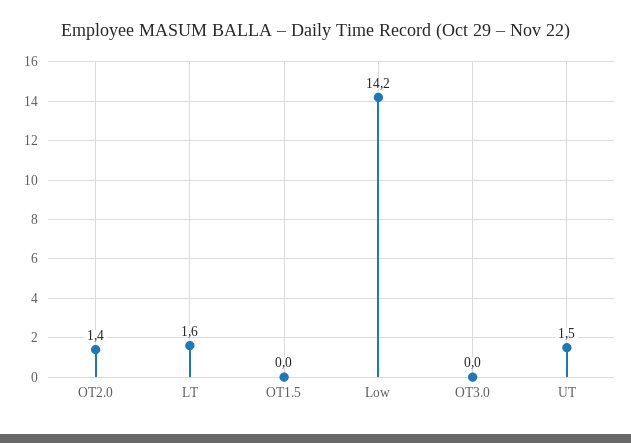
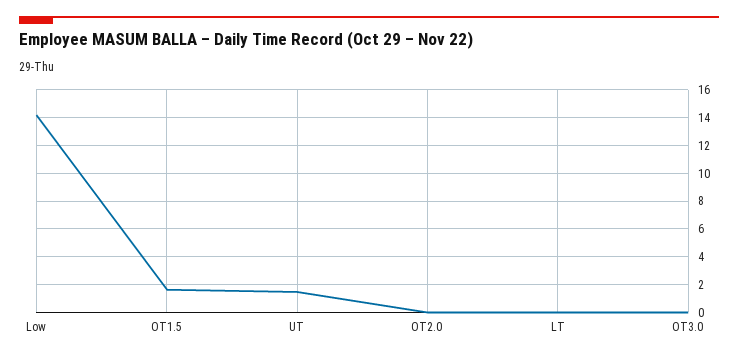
OT2.0: 1.4 -> 0
LT: 1.6 -> 0
OT1.5: 0 -> 1.5

